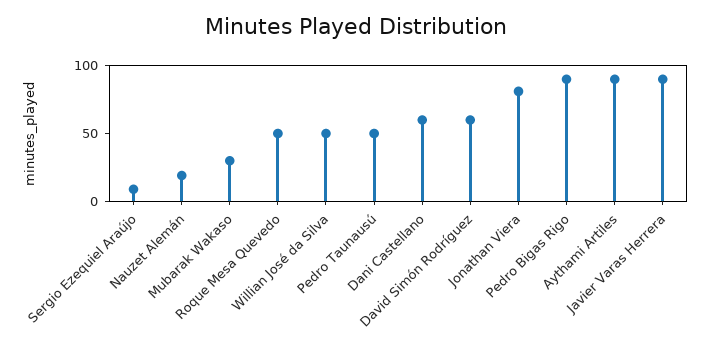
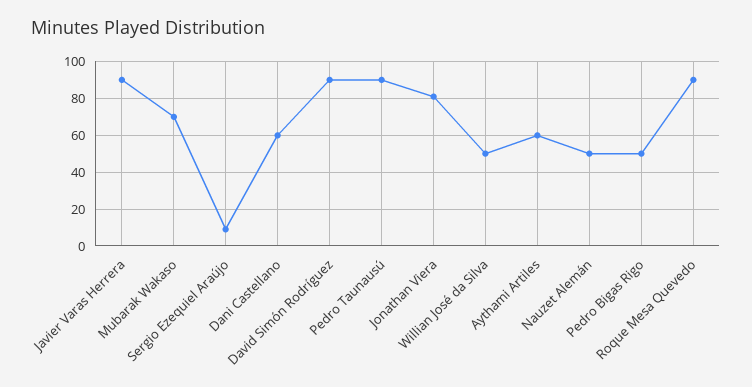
Nauzet Alemán: 20 -> 50
Mubarak Wakaso: 30 -> 70
Roque Mesa Quevedo: 50 -> 90
Pedro Taunausú: 50 -> 90
David Simón Rodríguez: 60 -> 90
Pedro Bigas Rigo: 90 -> 50
Aythami Artiles: 90 -> 60

